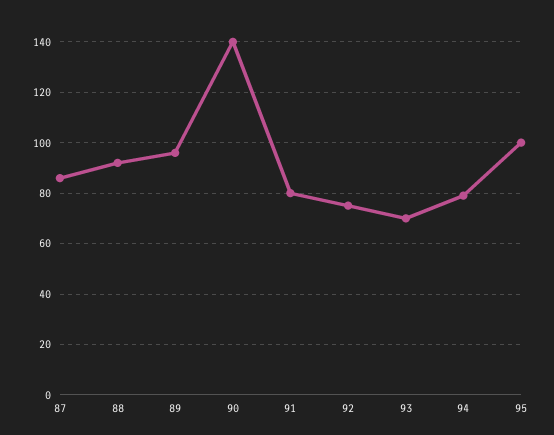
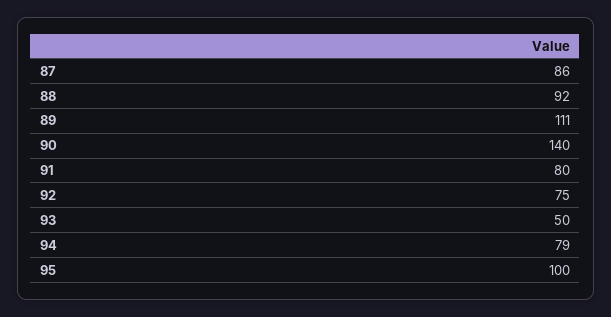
89: 95 -> 111
93: 70 -> 50

